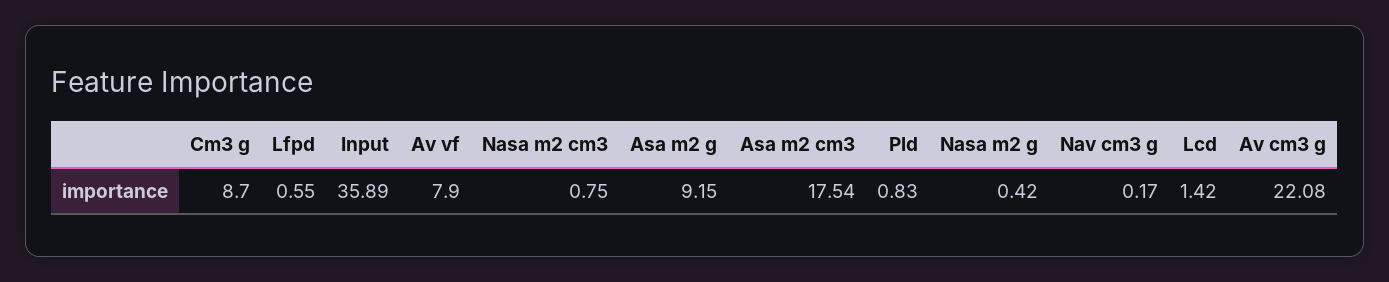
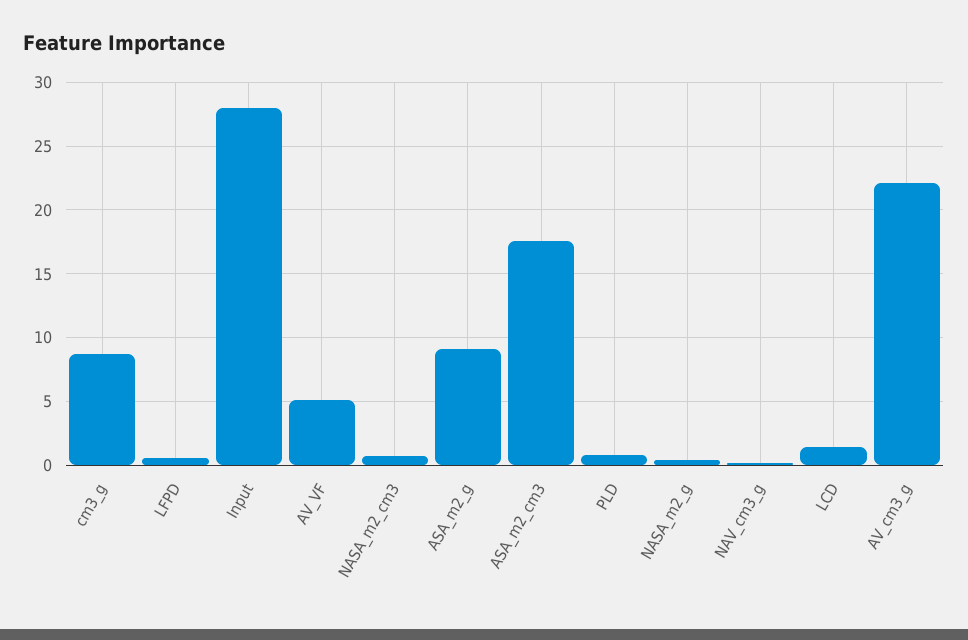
Input: 35.89 -> 28
Av vf: 7.9 -> 5

